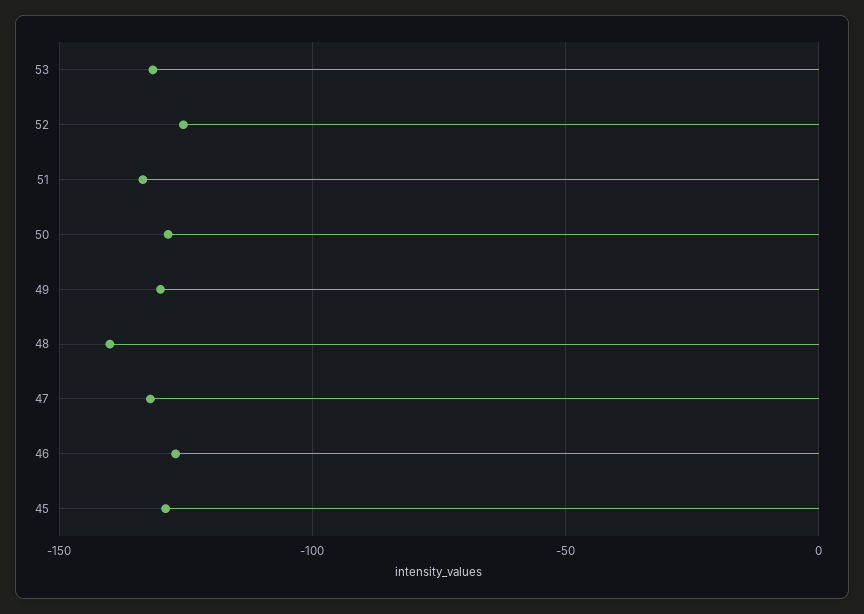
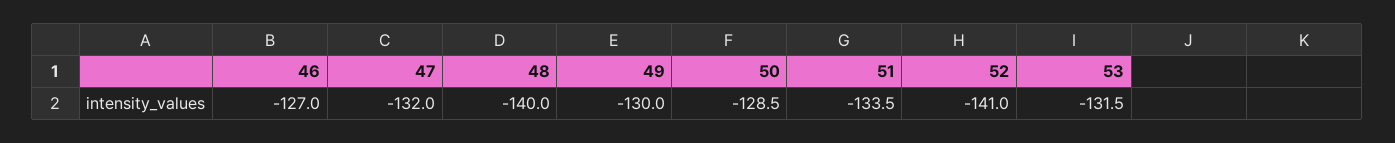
52: -125 -> -141
45: -130 -> none

